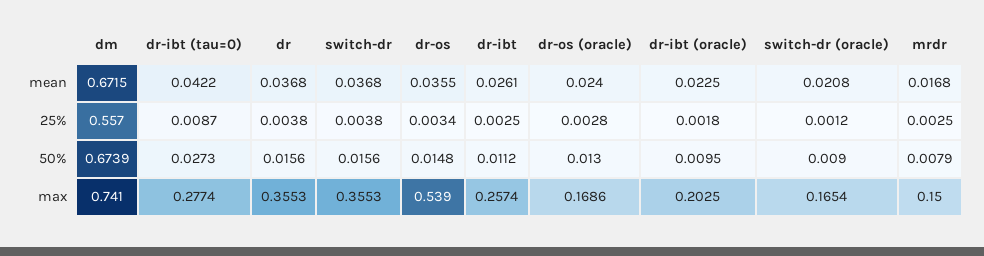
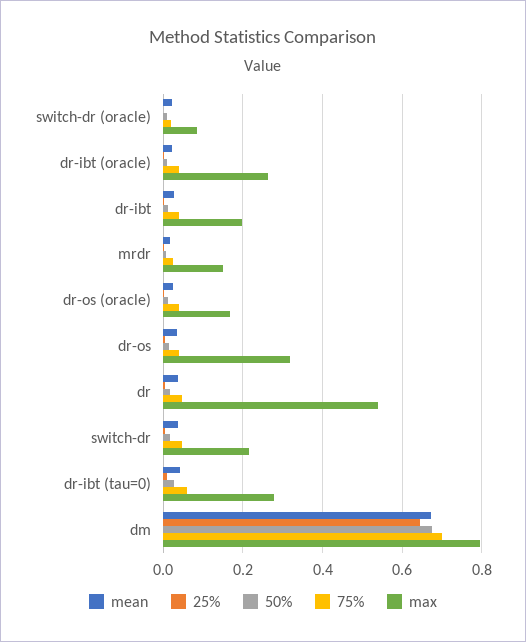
25%, dm: 0.557 -> 0.64
max, dm: 0.741 -> 0.8
max, dr: 0.3553 -> 0.54
max, switch-dr: 0.3553 -> 0.22
max, dr-os: 0.539 -> 0.32
max, dr-ibt: 0.2574 -> 0.2
max, dr-ibt (oracle): 0.2025 -> 0.26
max, switch-dr (oracle): 0.1654 -> 0.08
75%, switch-dr (oracle): none -> 0.02
75%, dr-ibt (oracle): none -> 0.04
75%, dr-ibt: none -> 0.04
75%, mrdr: none -> 0.02
75%, dr-os (oracle): none -> 0.04
75%, dr-os: none -> 0.04
75%, dr: none -> 0.04
75%, switch-dr: none -> 0.04
75%, dr-ibt (tau=0): none -> 0.06
75%, dm: none -> 0.7

